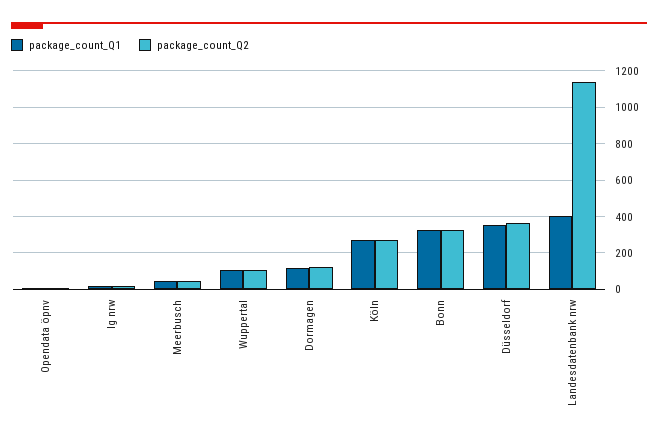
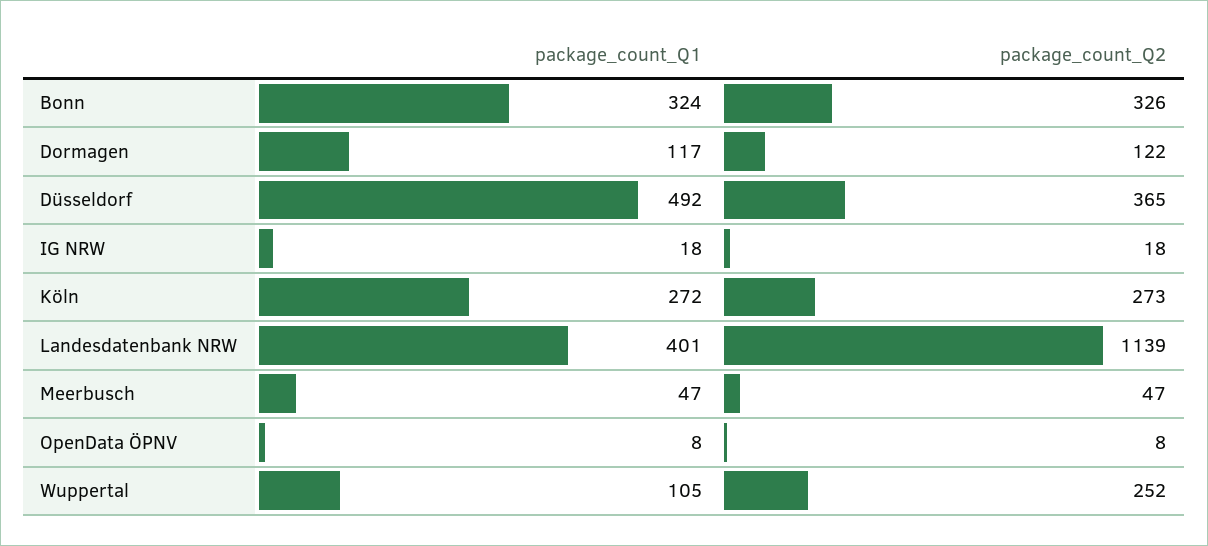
package_count_Q2, Wuppertal: 100 -> 252
package_count_Q1, Düsseldorf: 350 -> 492

